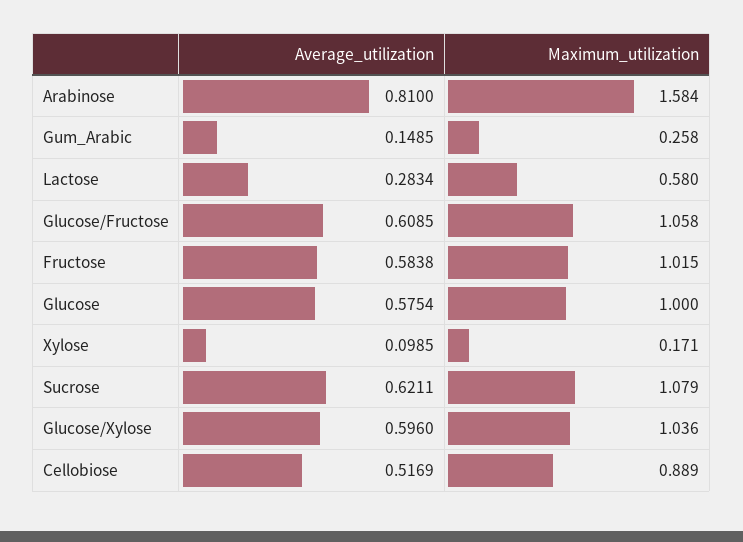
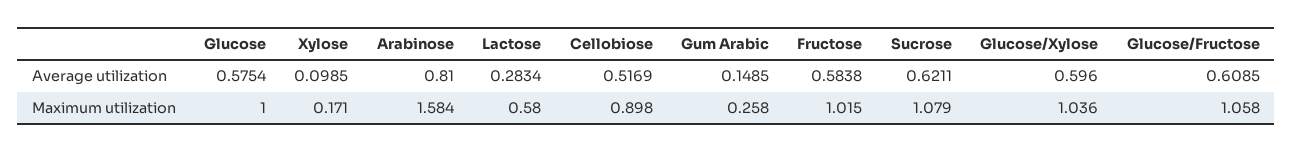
Maximum_utilization, Cellobiose: 0.889 -> 0.898

